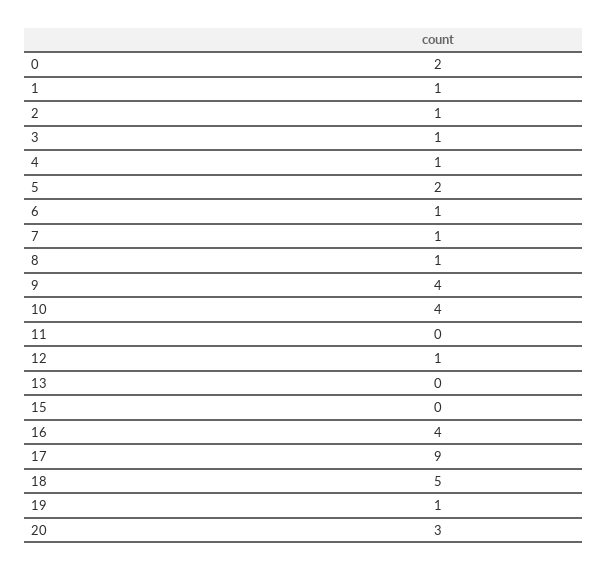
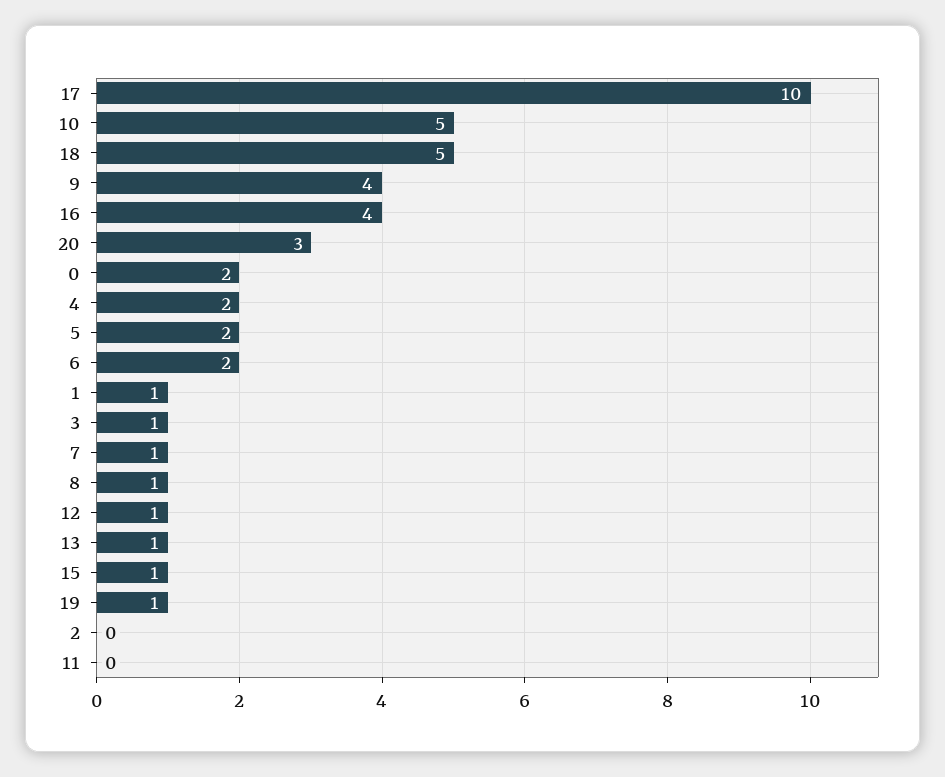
2: 1 -> 0
4: 1 -> 2
6: 1 -> 2
10: 4 -> 5
13: 0 -> 1
15: 0 -> 1
17: 9 -> 10

